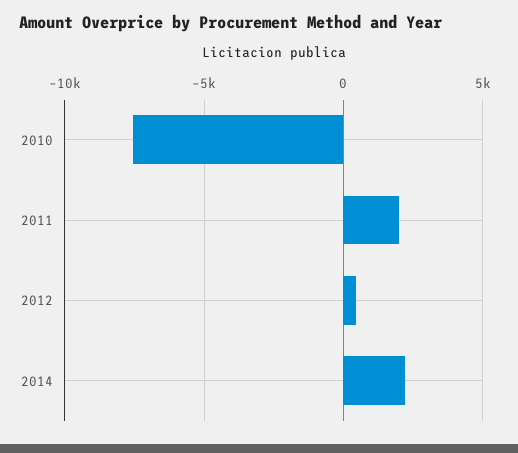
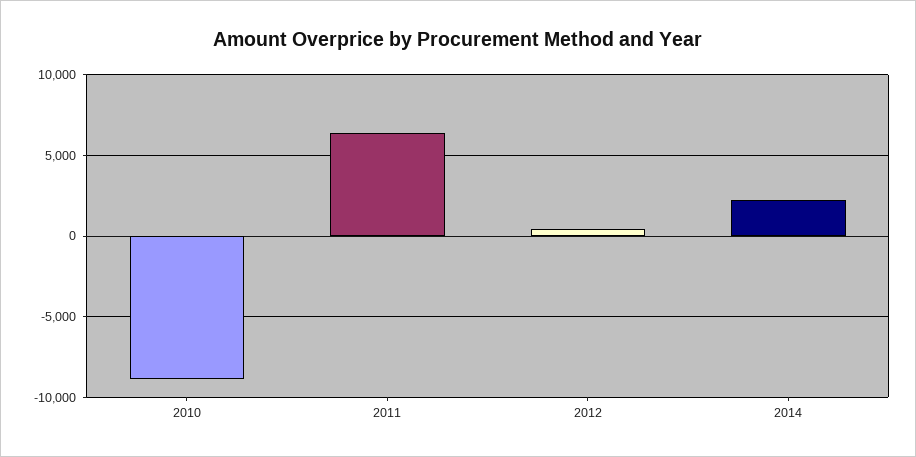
2010: -7500 -> -9000
2011: 2000 -> 6500

